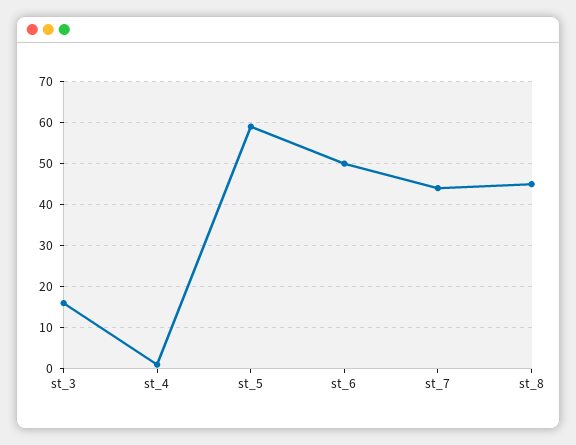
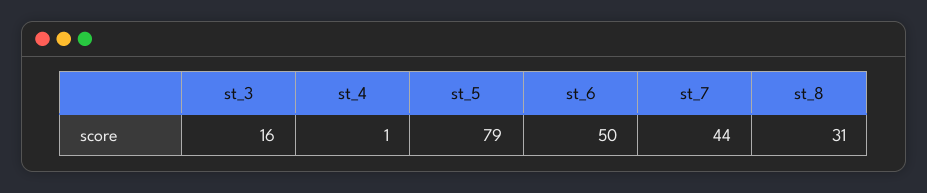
st_5: 60 -> 79
st_8: 45 -> 31

